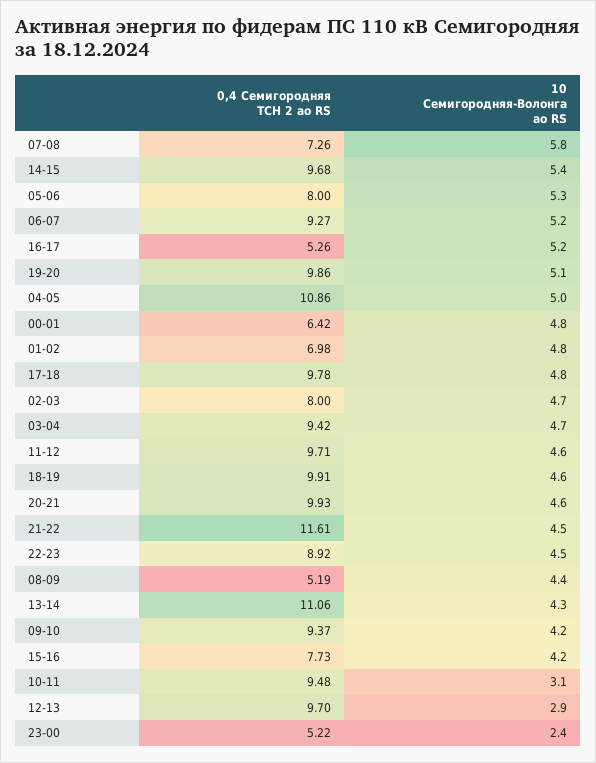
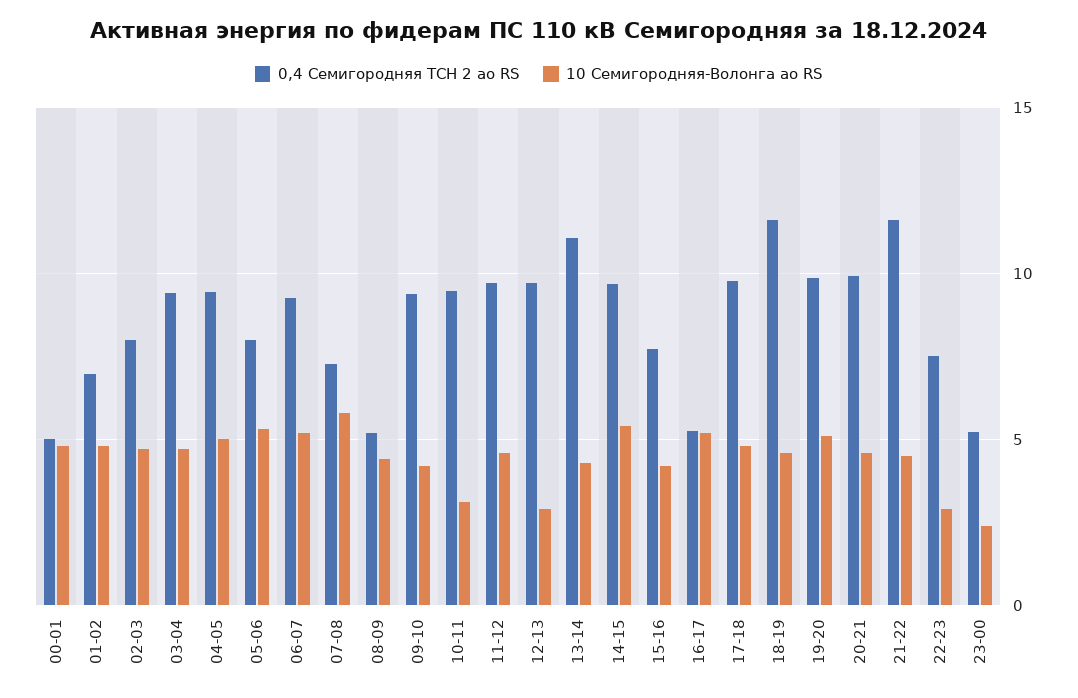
0,4 Семигородняя ТСН 2 ао RS, 04-05: 10.86 -> 9.5
0,4 Семигородняя ТСН 2 ао RS, 00-01: 6.42 -> 5
0,4 Семигородняя ТСН 2 ао RS, 18-19: 9.91 -> 11.5
0,4 Семигородняя ТСН 2 ао RS, 22-23: 8.92 -> 7.5
10 Семигородняя-Волонга ао RS, 22-23: 4.5 -> 3

